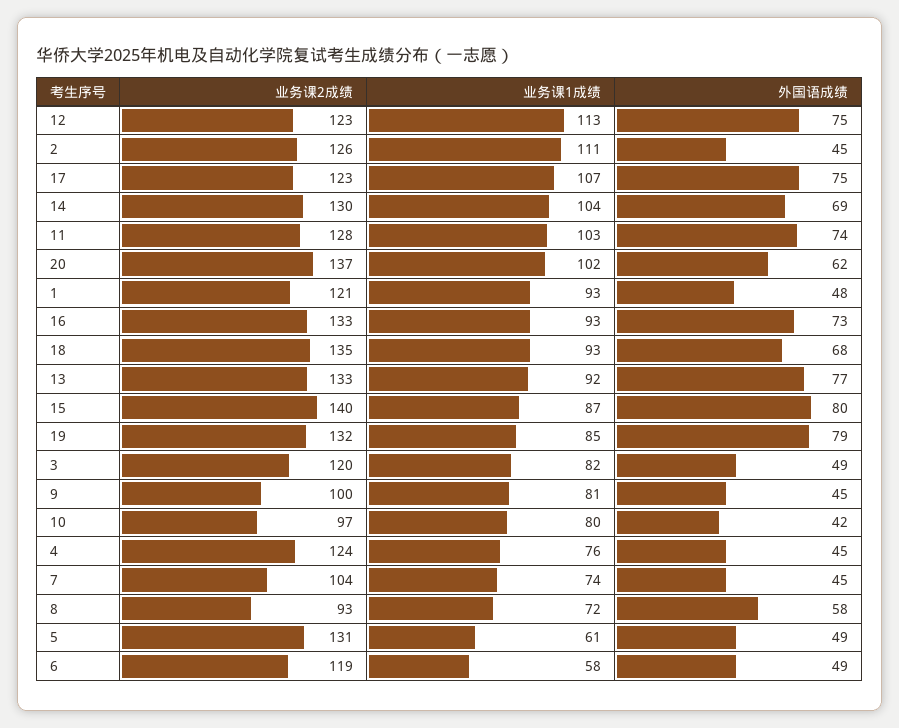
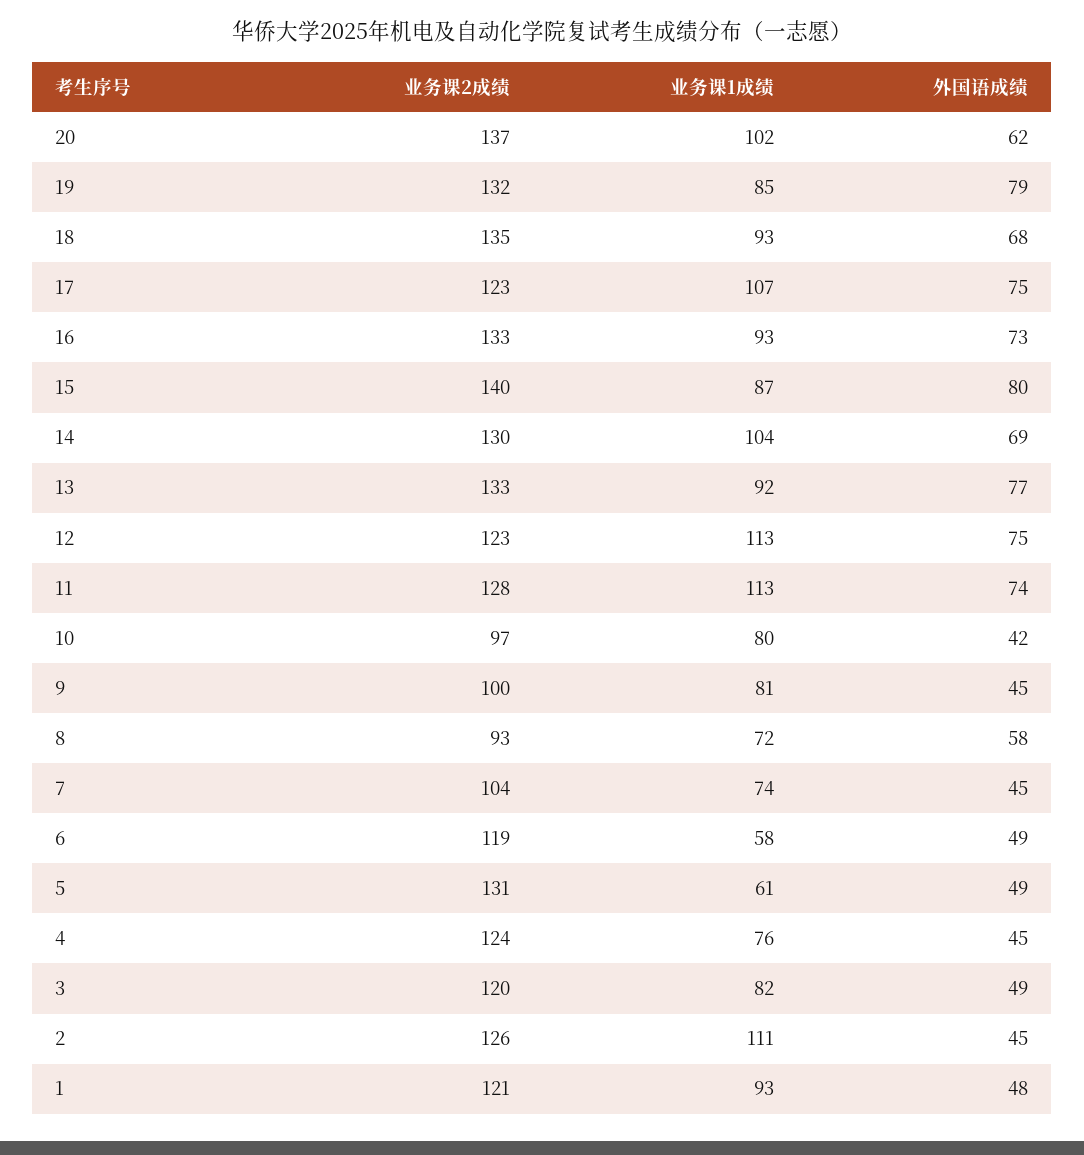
业务课1成绩, 11: 103 -> 113

